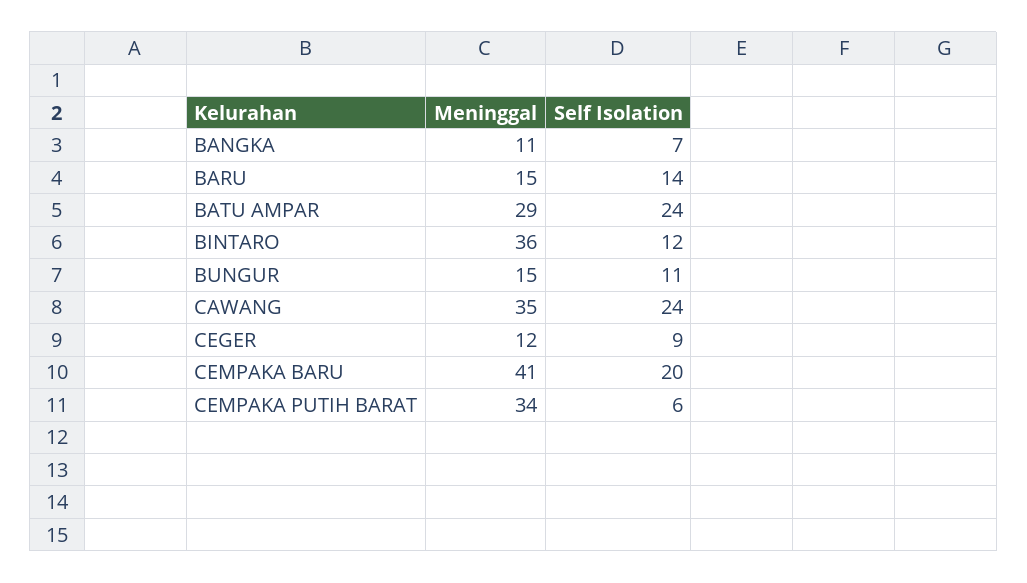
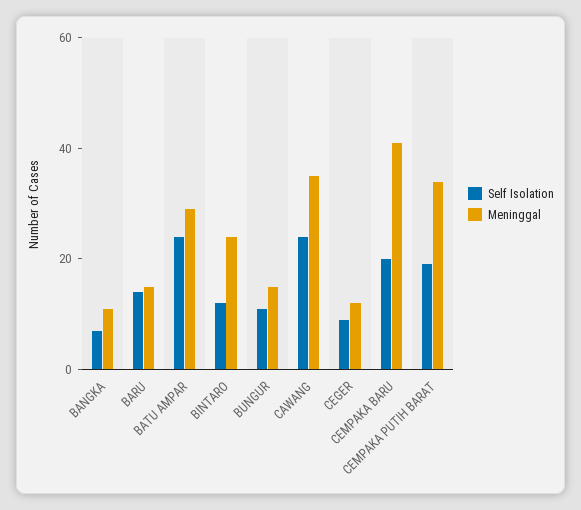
Meninggal, BINTARO: 36 -> 25
Self Isolation, CEMPAKA PUTIH BARAT: 6 -> 20

